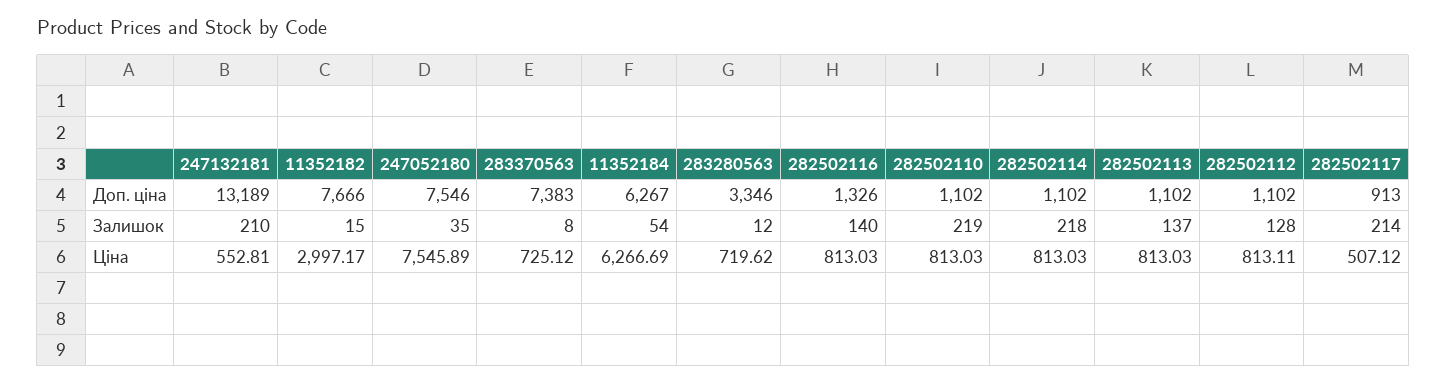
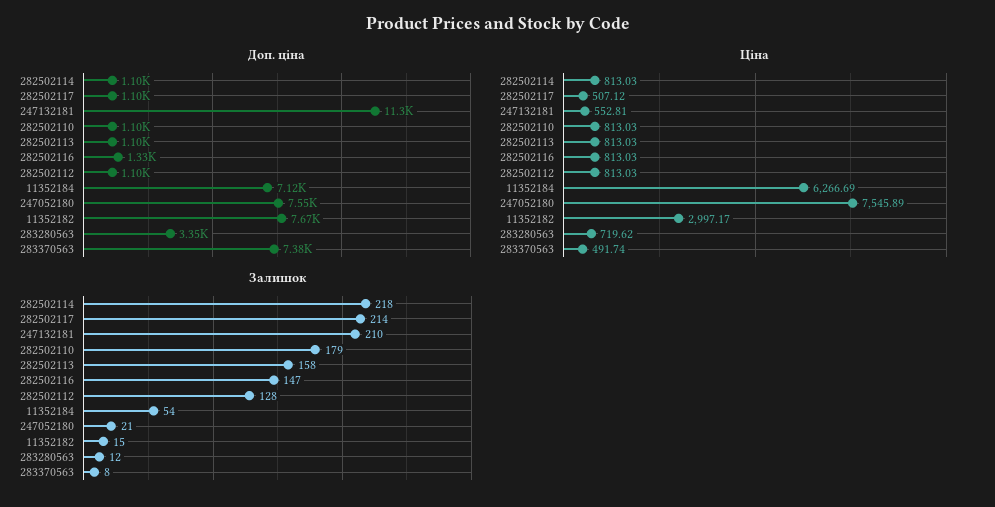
Доп. ціна, 247132181: 13189 -> 11300
Доп. ціна, 11352184: 6267 -> 7120
Доп. ціна, 282502117: 913 -> 1100
Залишок, 247052180: 35 -> 21
Залишок, 282502116: 140 -> 147
Залишок, 282502110: 219 -> 179
Залишок, 282502113: 137 -> 158
Ціна, 283370563: 725.12 -> 491.74
Ціна, 282502112: 813.11 -> 813.03

